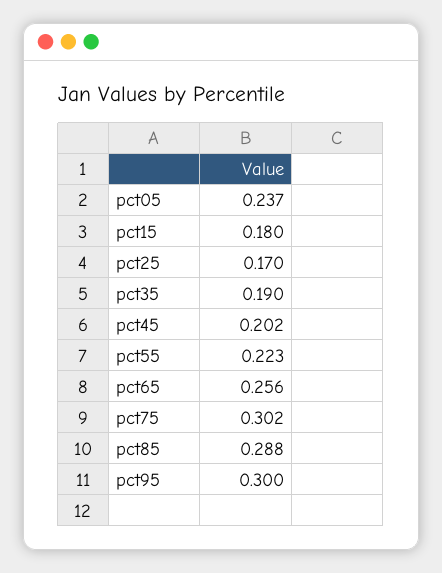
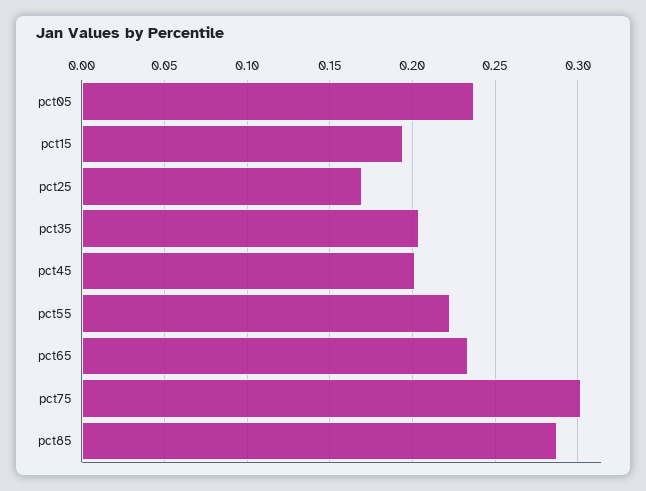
pct15: 0.18 -> 0.195
pct35: 0.19 -> 0.205
pct65: 0.256 -> 0.235
pct95: 0.3 -> none

